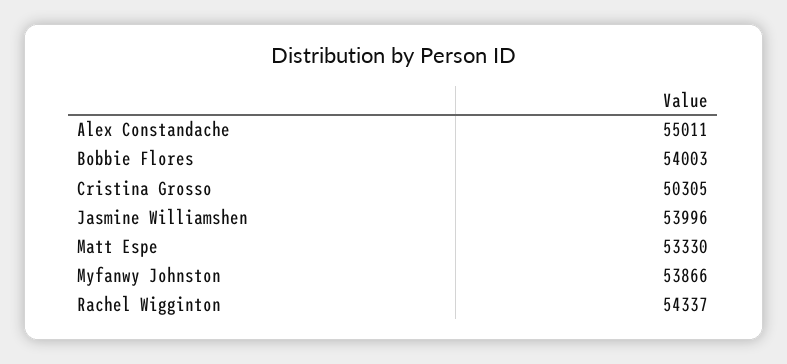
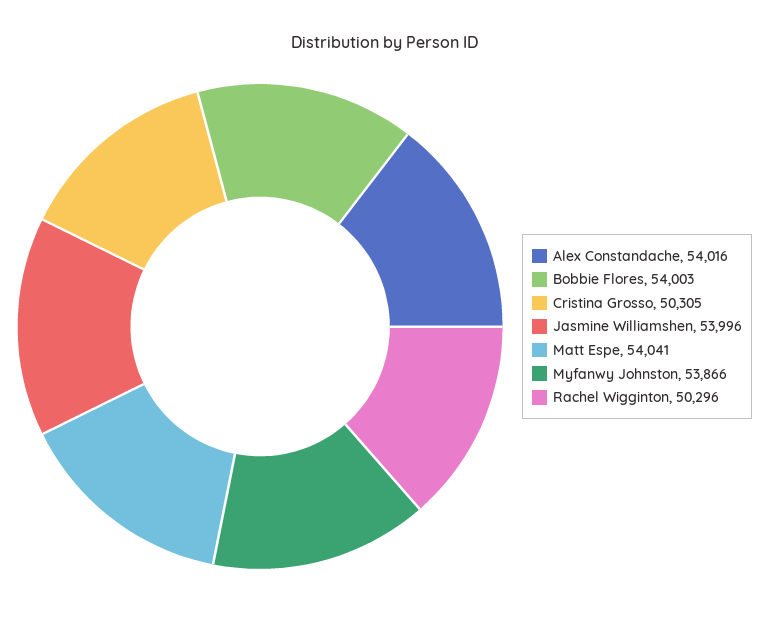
Alex Constandache: 55011 -> 54016
Matt Espe: 53330 -> 54041
Rachel Wigginton: 54337 -> 50296

